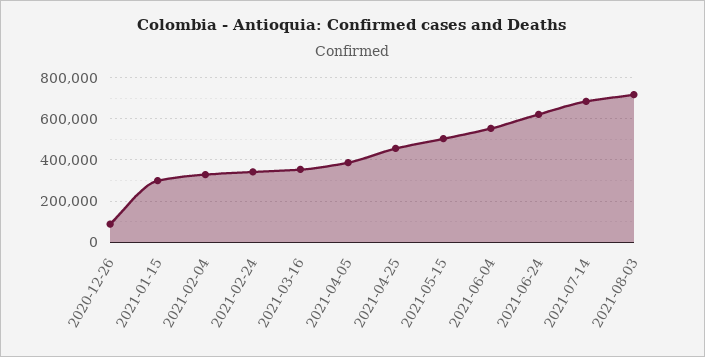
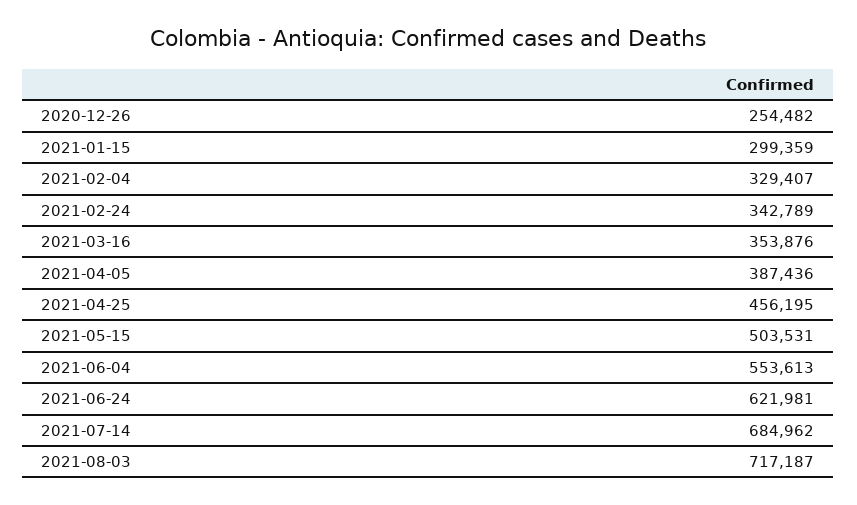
2020-12-26: 100000 -> 254482

